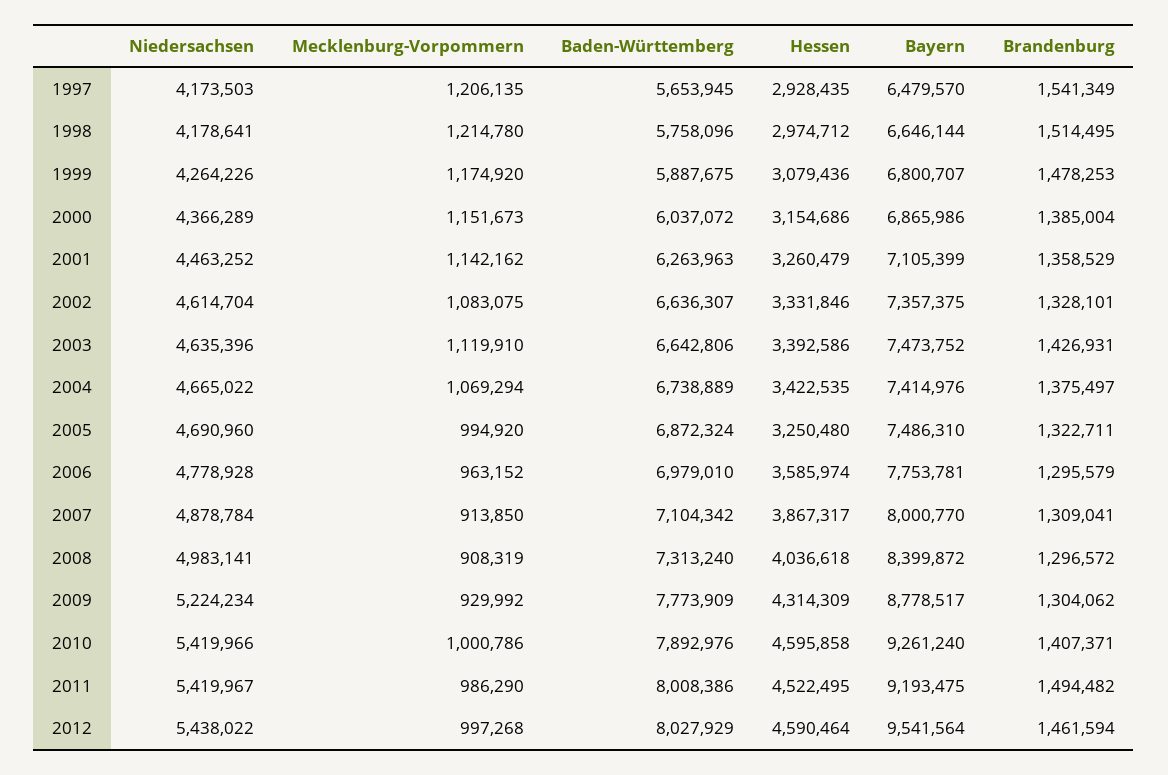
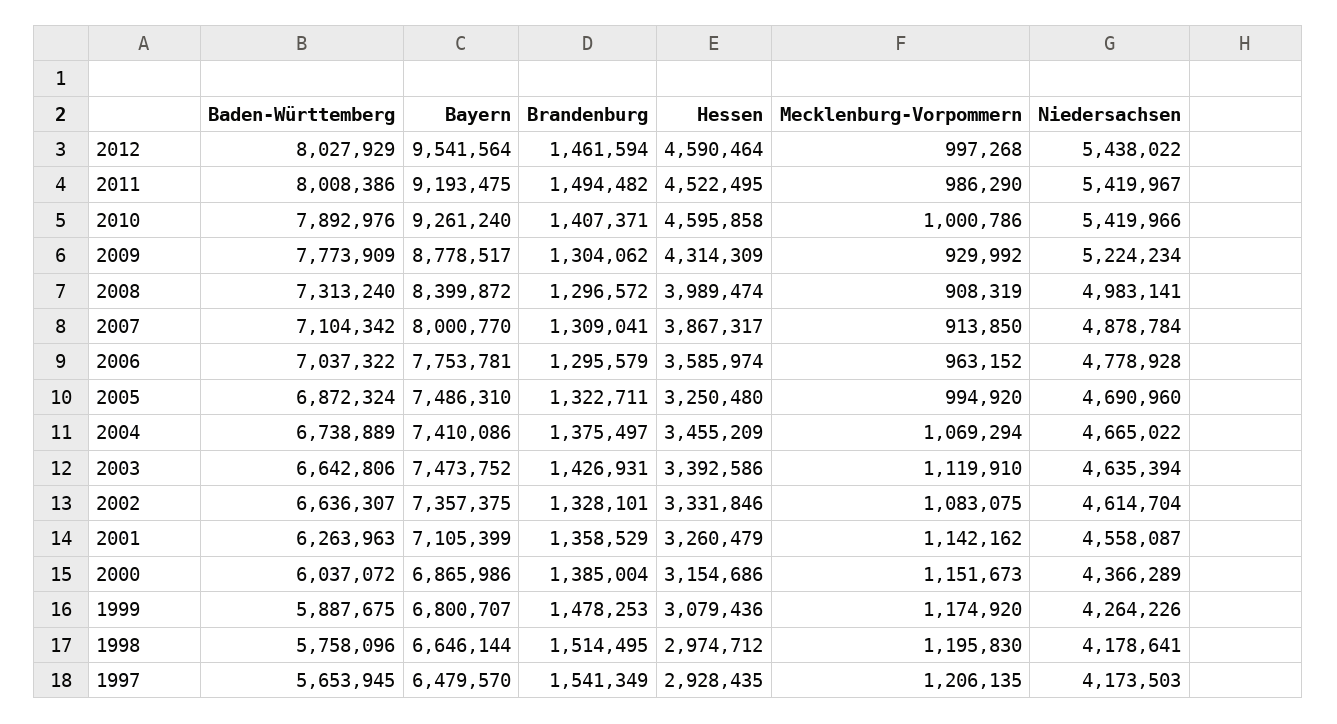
Mecklenburg-Vorpommern, 1998: 1214780 -> 1195830
Niedersachsen, 2001: 4463252 -> 4558087
Niedersachsen, 2003: 4635396 -> 4635394
Hessen, 2004: 3422535 -> 3455209
Bayern, 2004: 7414976 -> 7410086
Baden-Württemberg, 2006: 6979010 -> 7037322
Hessen, 2008: 4036618 -> 3989474

